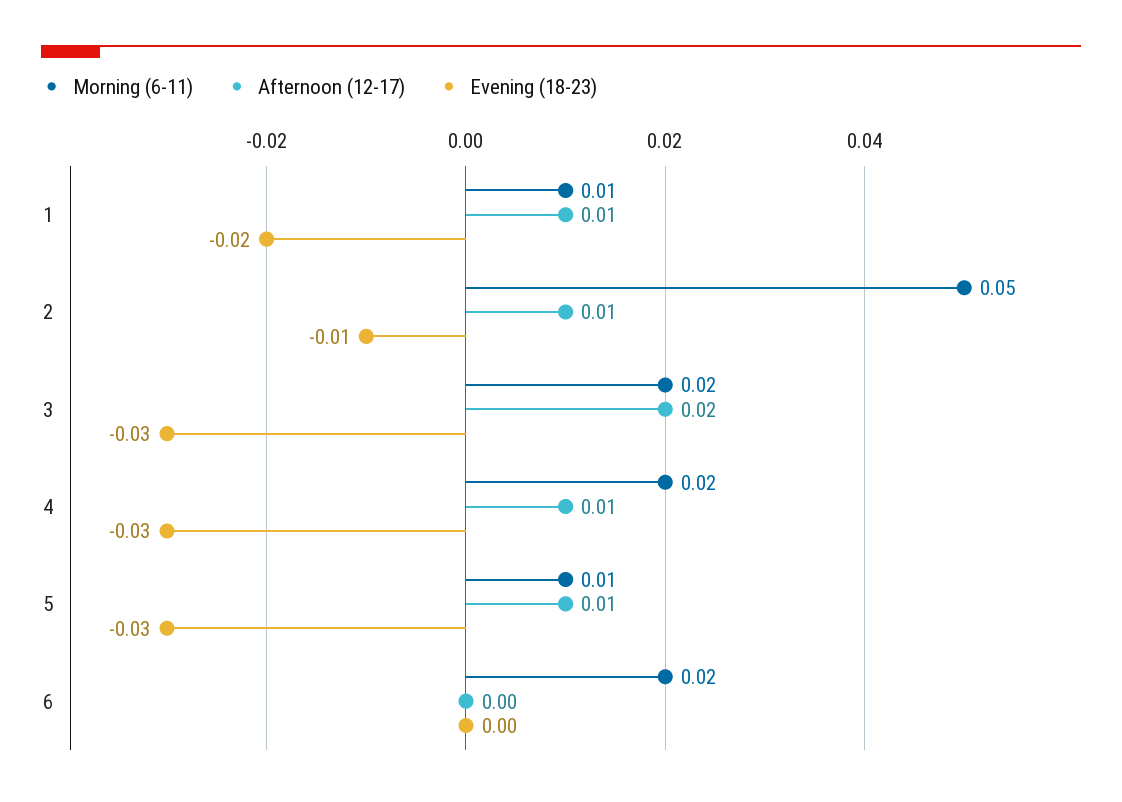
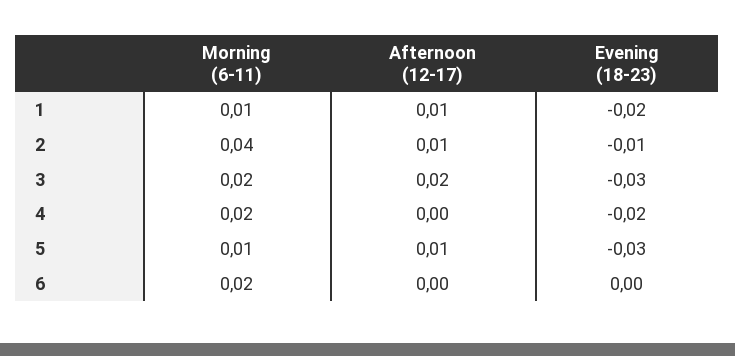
Morning (6-11), 2: 0.05 -> 0.04
Afternoon (12-17), 4: 0.01 -> 0
Evening (18-23), 4: -0.03 -> -0.02

